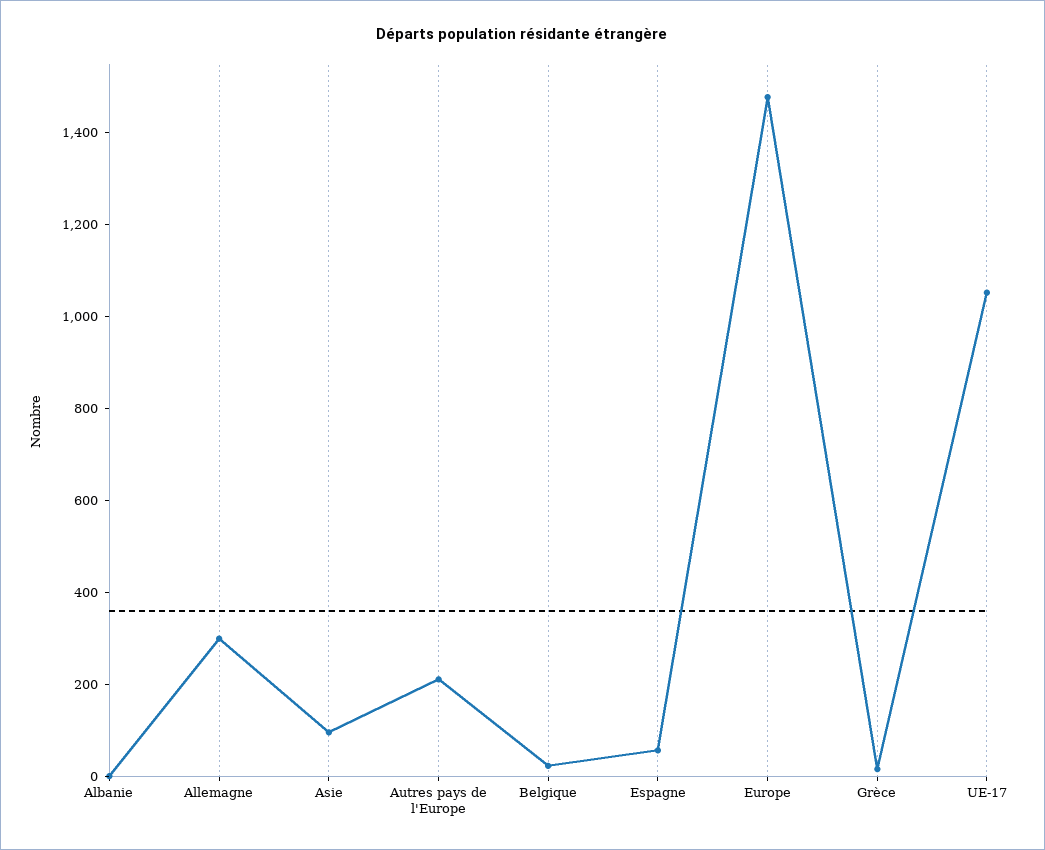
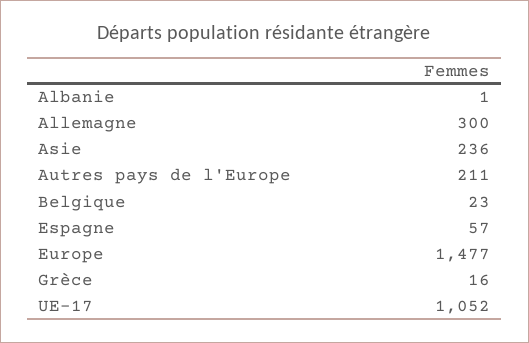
Asie: 100 -> 236

